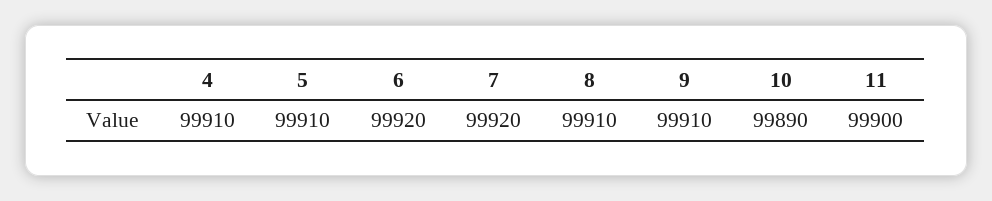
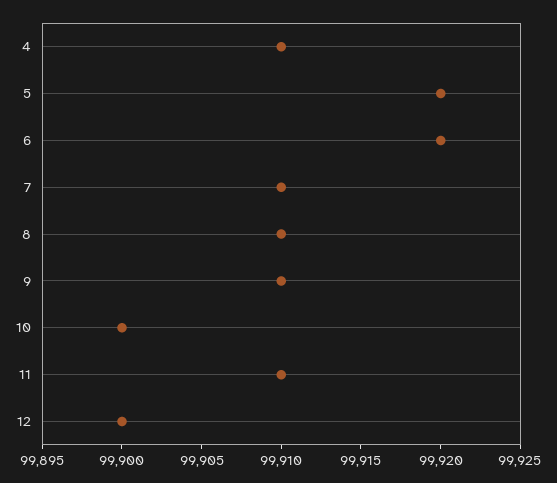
5: 99910 -> 99920
7: 99920 -> 99910
10: 99890 -> 99900
11: 99900 -> 99910
12: none -> 99900

